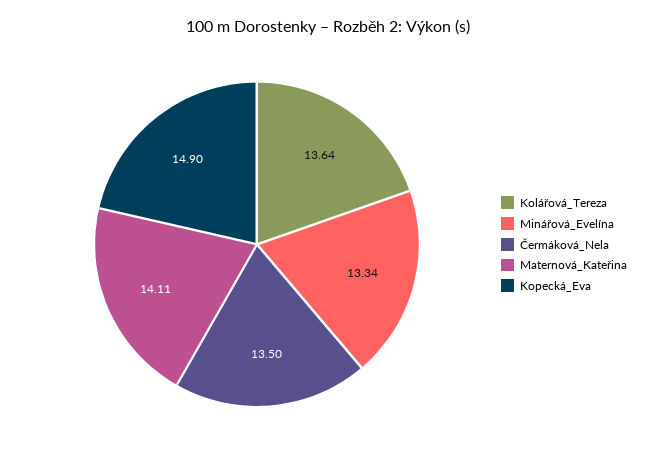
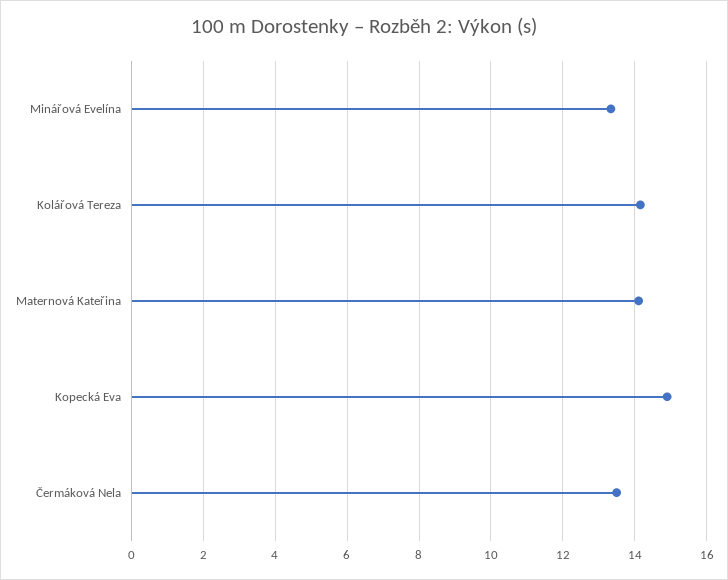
Kolářová_Tereza: 13.64 -> 14.2

